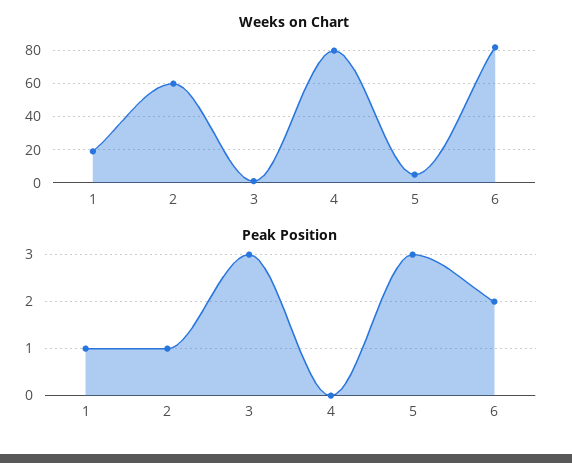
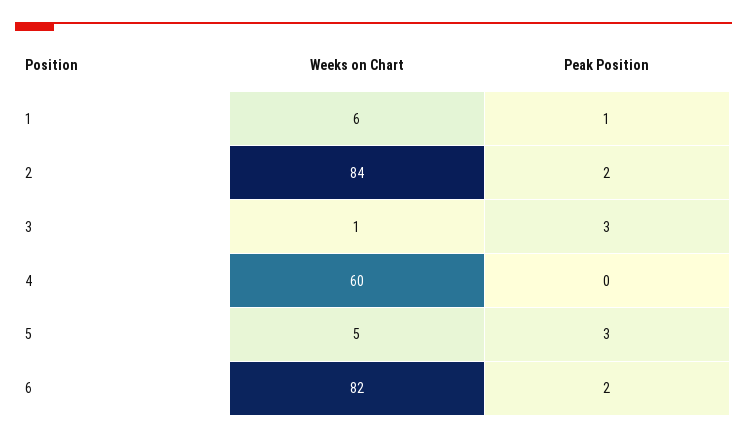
Weeks on Chart, 1: 20 -> 6
Weeks on Chart, 2: 60 -> 84
Weeks on Chart, 4: 80 -> 60
Peak Position, 2: 1 -> 2

